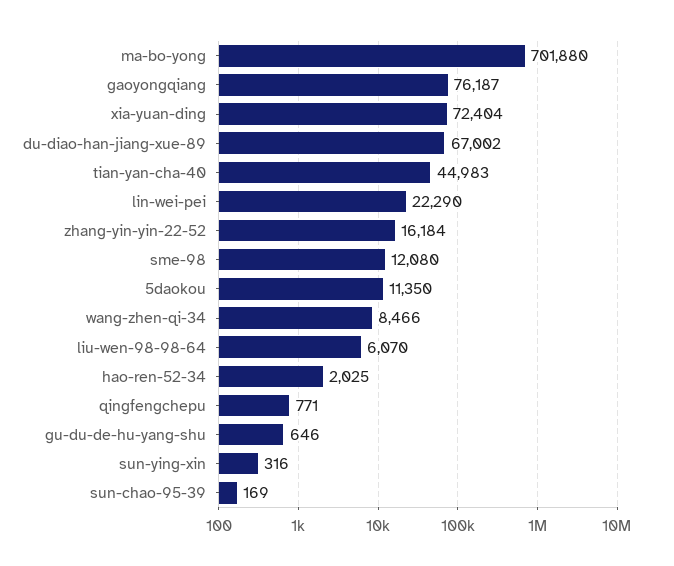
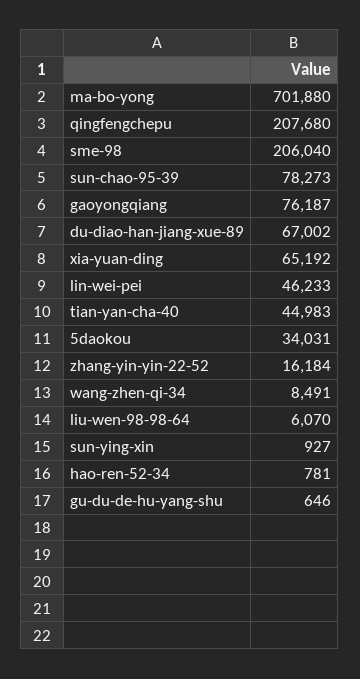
xia-yuan-ding: 72404 -> 65192
lin-wei-pei: 22290 -> 46233
sme-98: 12080 -> 206040
5daokou: 11350 -> 34031
wang-zhen-qi-34: 8466 -> 8491
hao-ren-52-34: 2025 -> 781
qingfengchepu: 771 -> 207680
sun-ying-xin: 316 -> 927
sun-chao-95-39: 169 -> 78273

